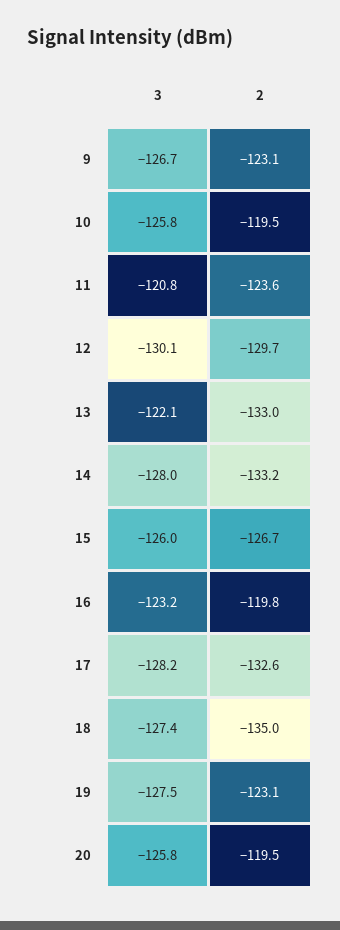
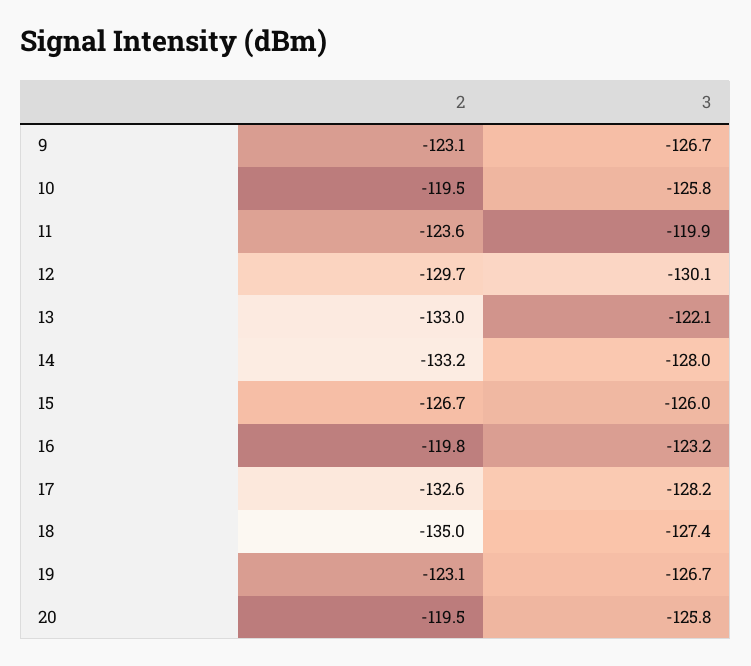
3, 11: -120.8 -> -119.9
3, 19: -127.5 -> -126.7

